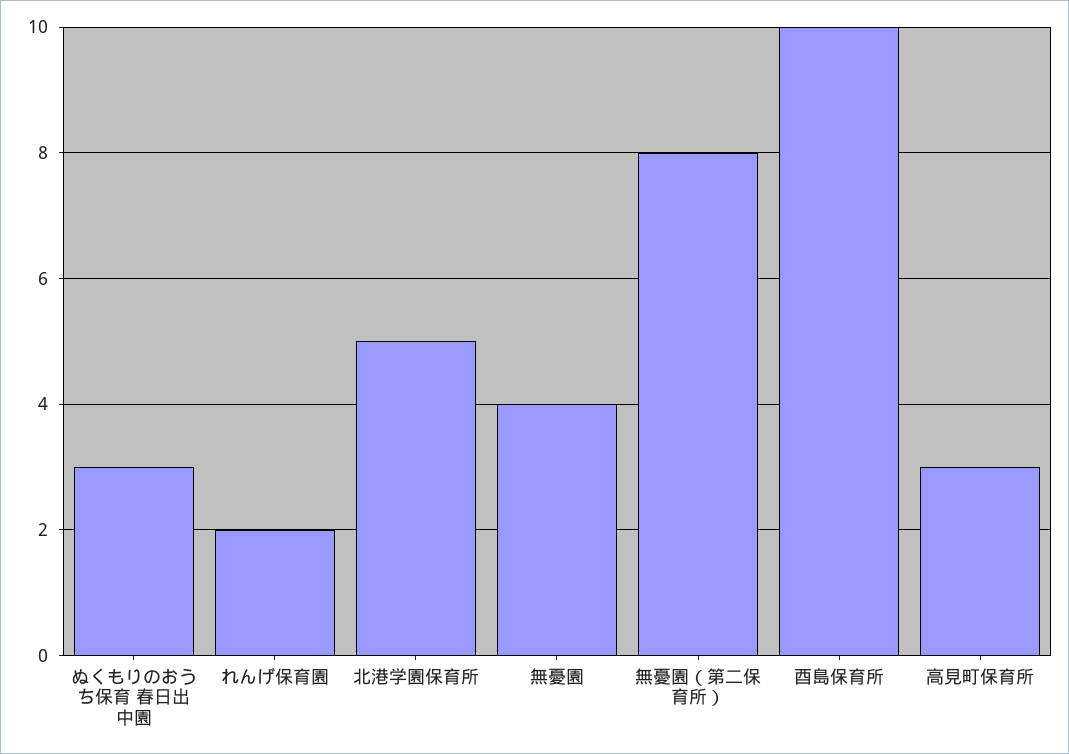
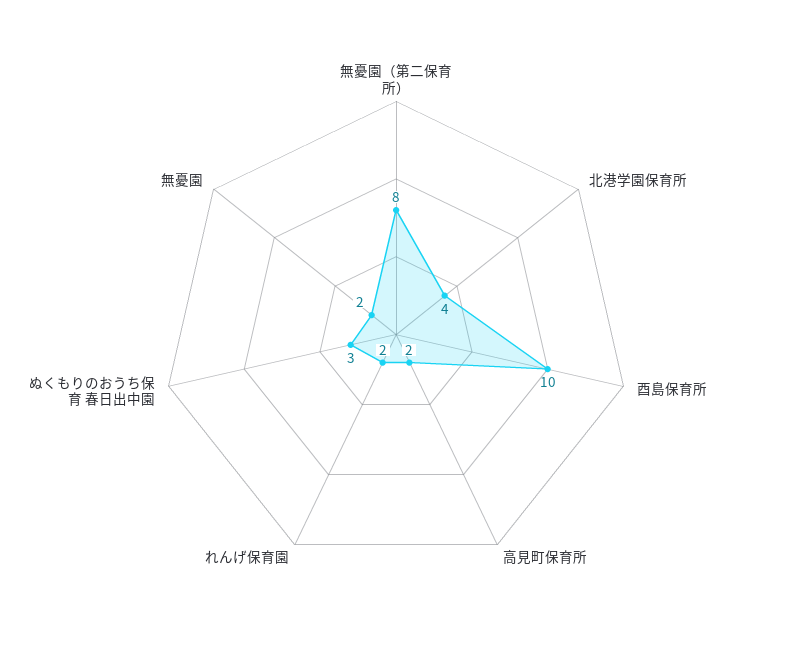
北港学園保育所: 5 -> 4
無憂園: 4 -> 2
高見町保育所: 3 -> 2

